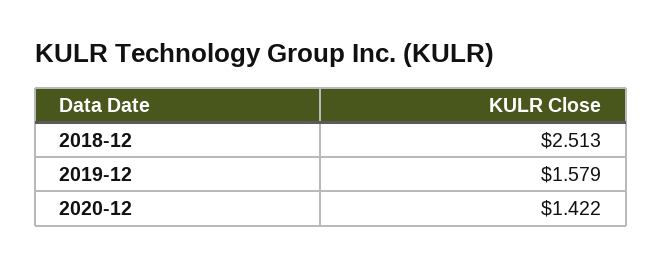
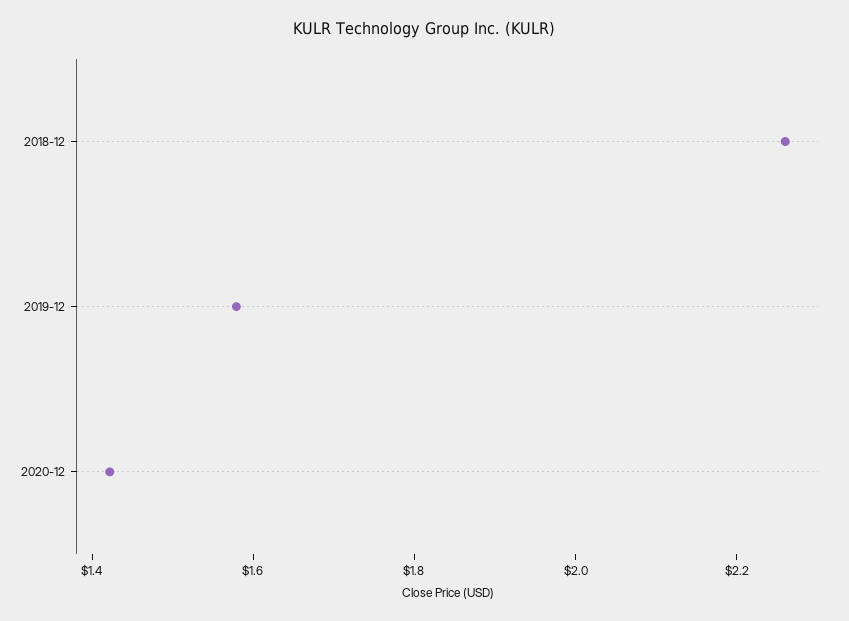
2018-12: 2.513 -> 2.25

